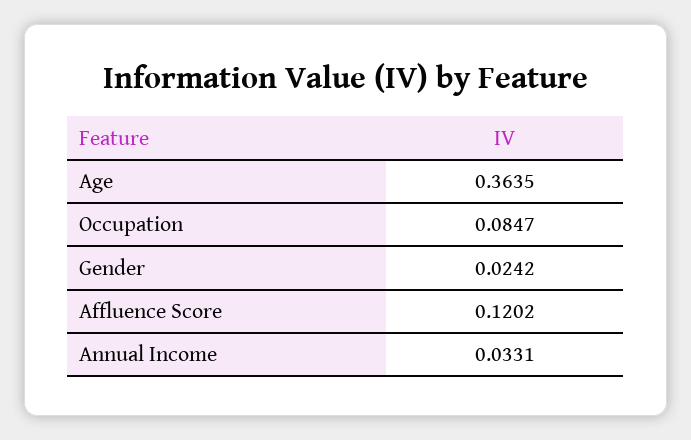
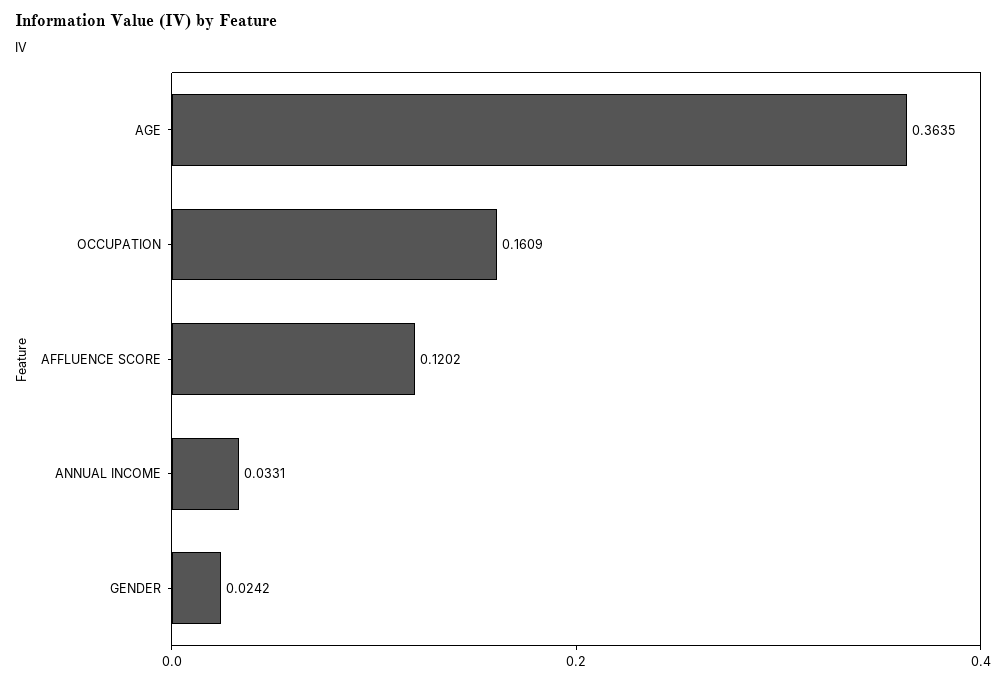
Occupation: 0.0847 -> 0.1609

